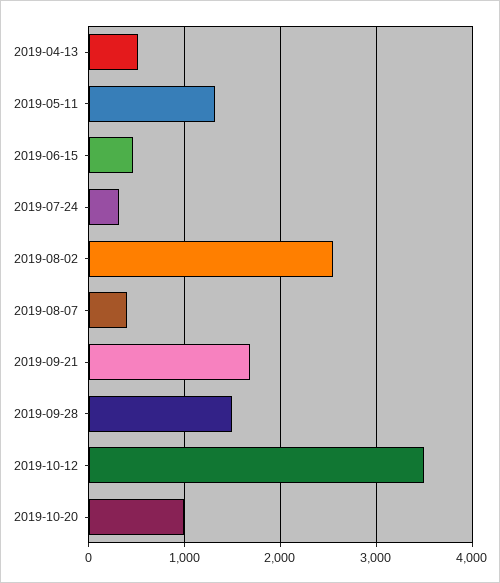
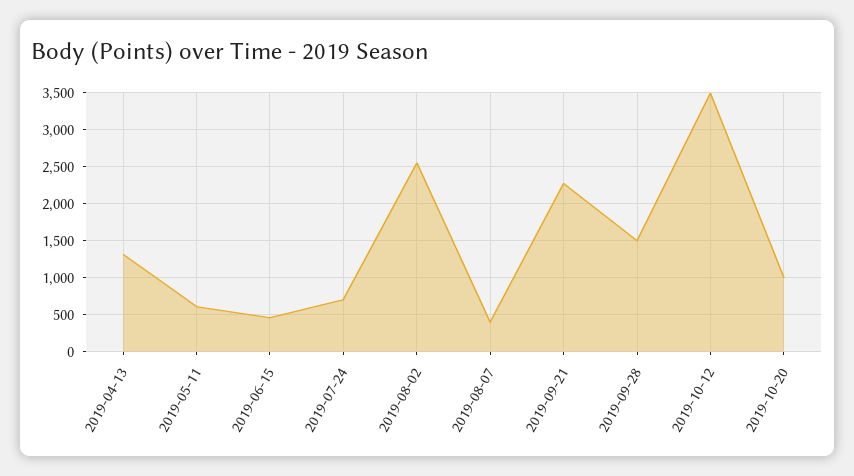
2019-04-13: 500 -> 1300
2019-05-11: 1300 -> 600
2019-07-24: 300 -> 700
2019-09-21: 1700 -> 2300

